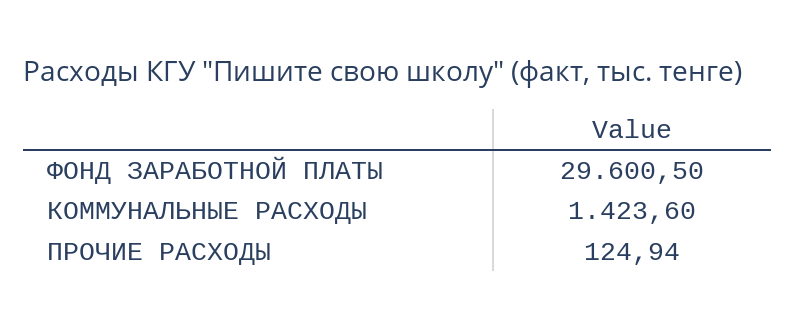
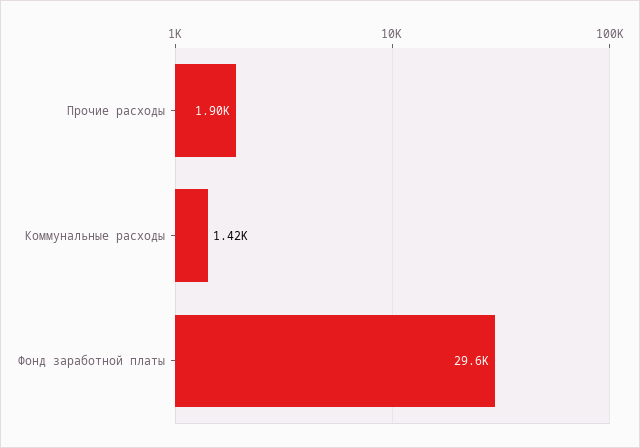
ПРОЧИЕ РАСХОДЫ: 124.94 -> 1900

